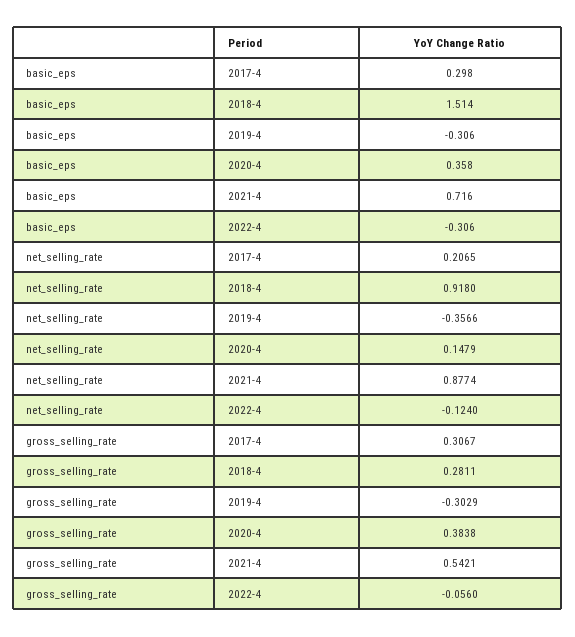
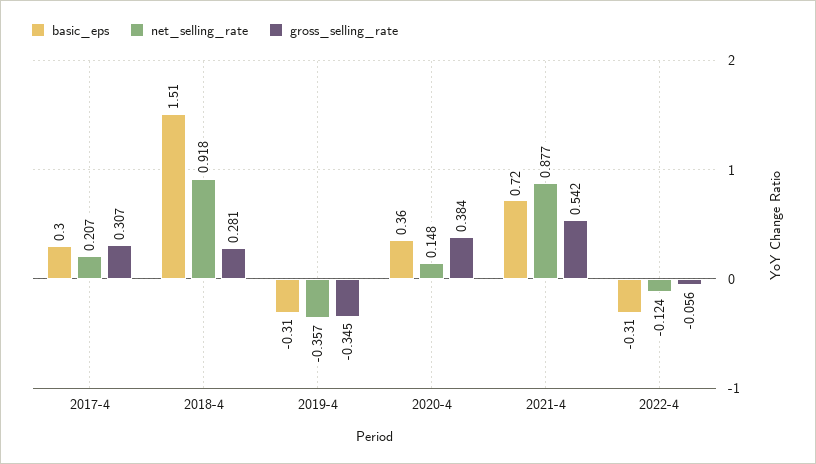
gross_selling_rate, 2019-4: -0.3029 -> -0.345

